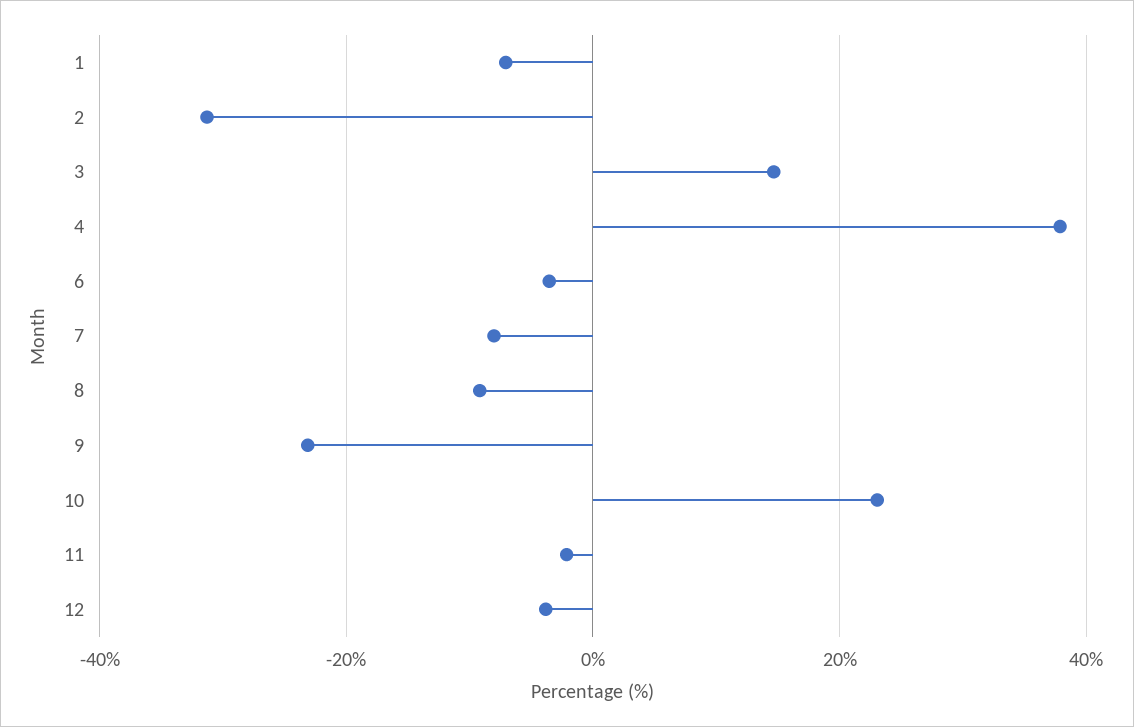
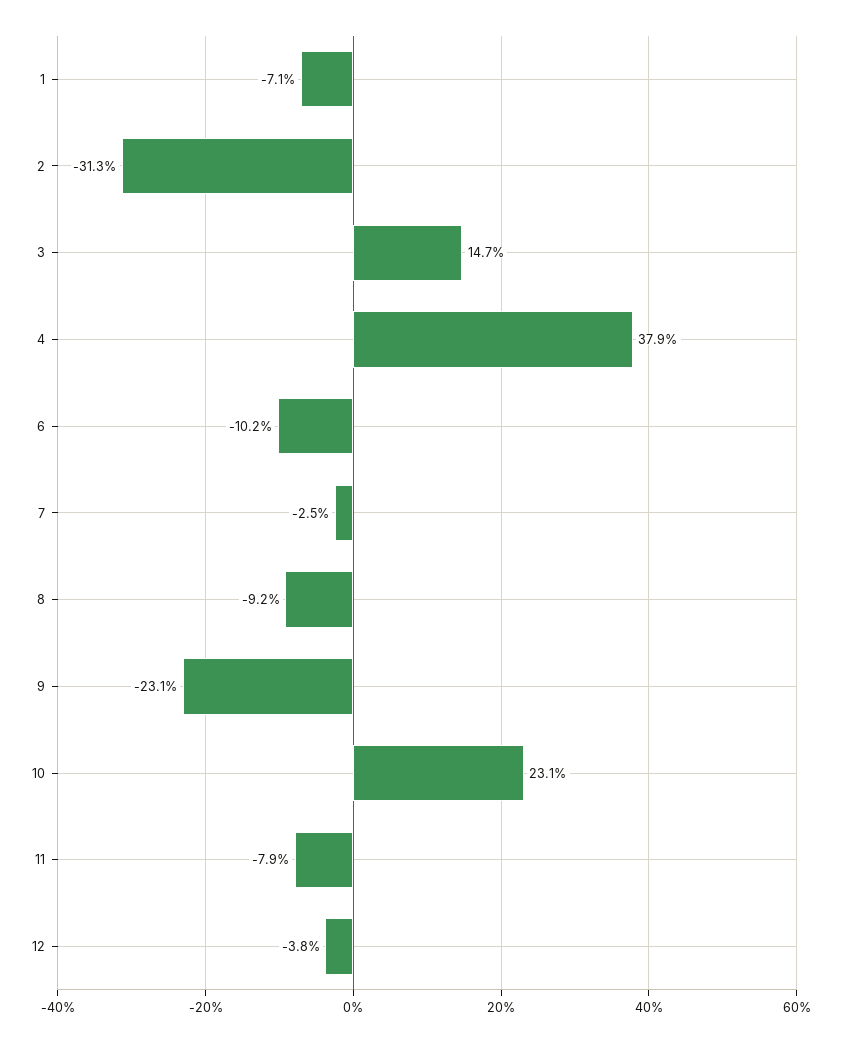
6: -4 -> -10.2
7: -8 -> -2.5
11: -2 -> -7.9

